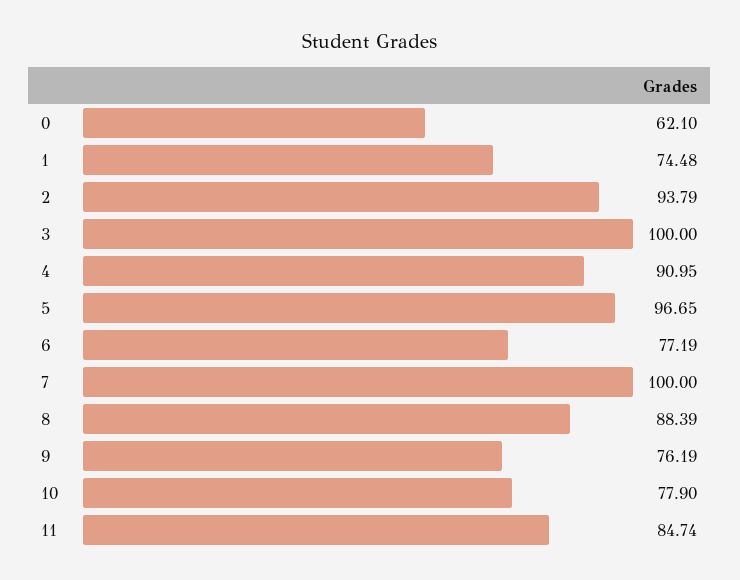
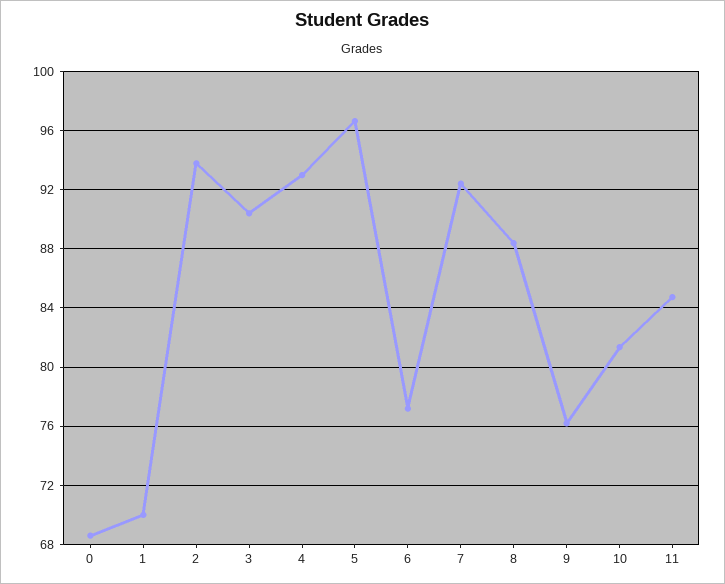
0: 62.1 -> 68.5
1: 74.48 -> 70
3: 100 -> 90.5
4: 90.95 -> 93
7: 100 -> 92.5
10: 77.9 -> 81.5

